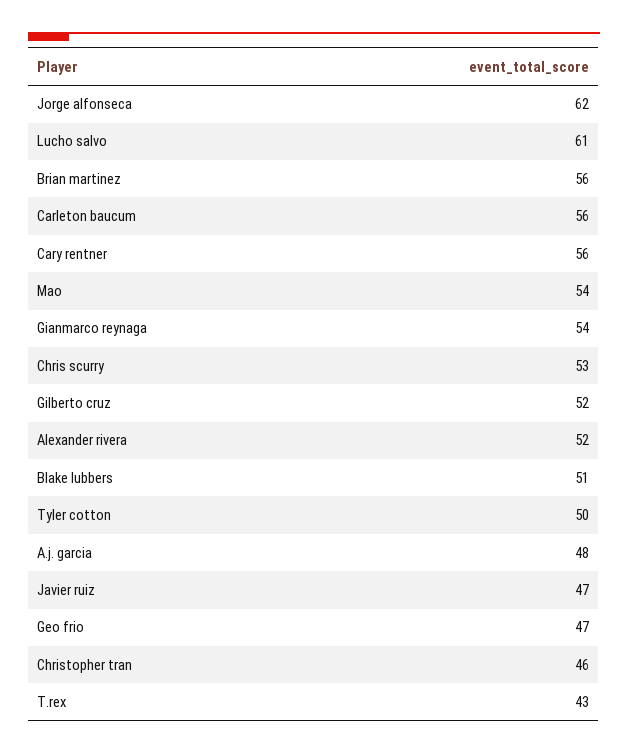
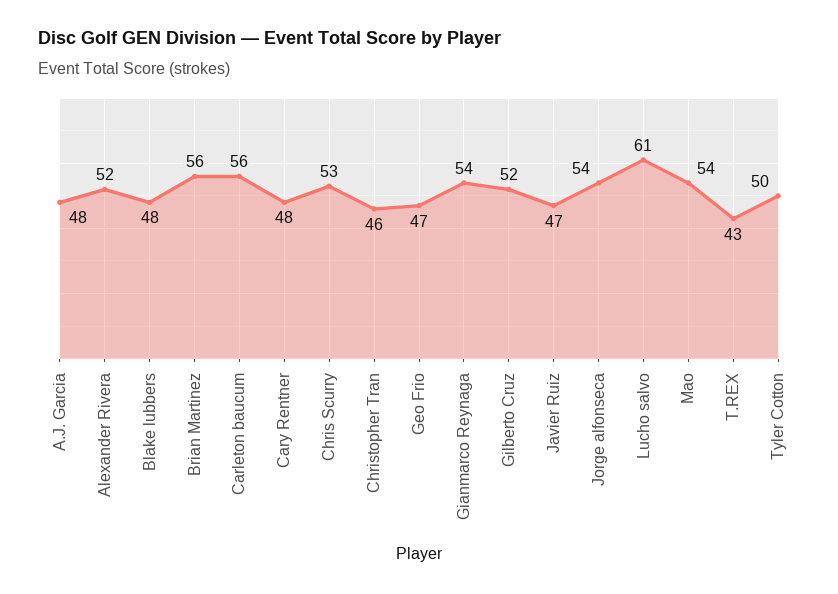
Jorge alfonseca: 62 -> 54
Cary rentner: 56 -> 48
Blake lubbers: 51 -> 48

